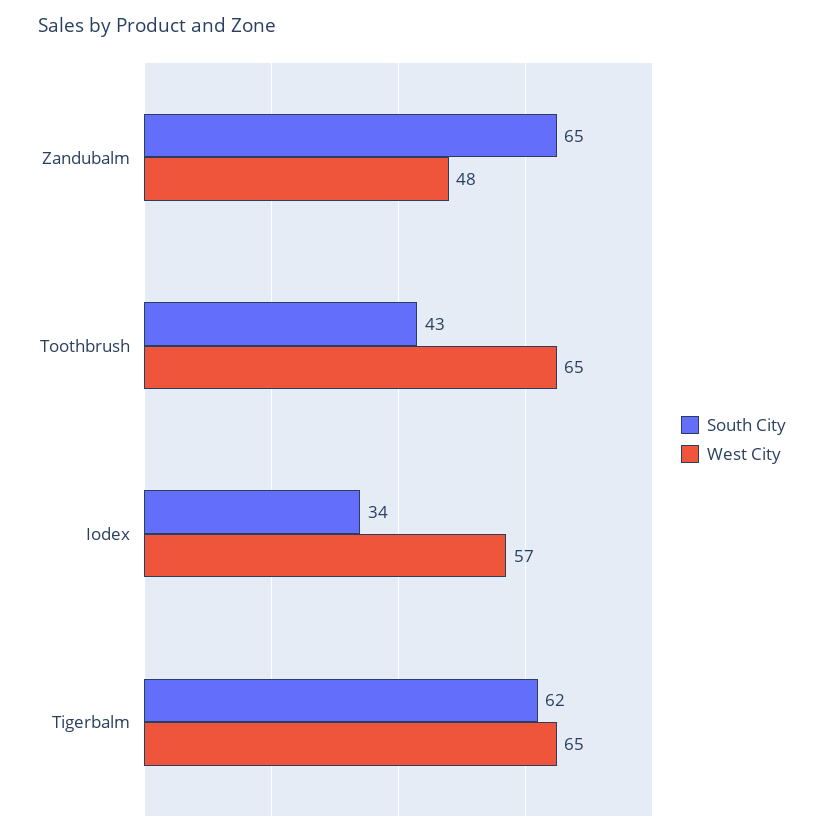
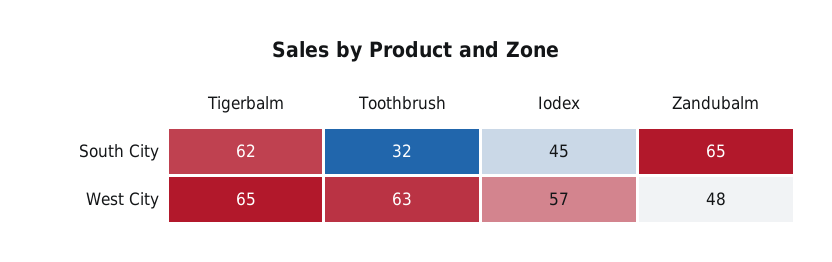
South City, Toothbrush: 43 -> 32
West City, Toothbrush: 65 -> 63
South City, Iodex: 34 -> 45

